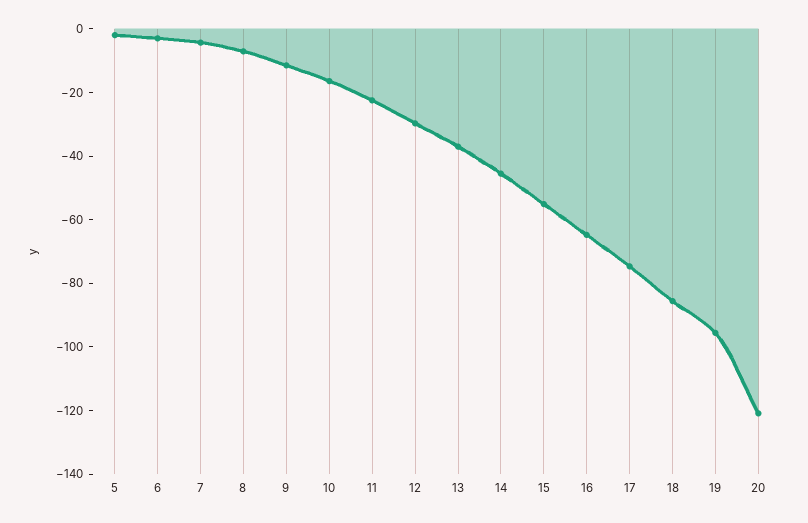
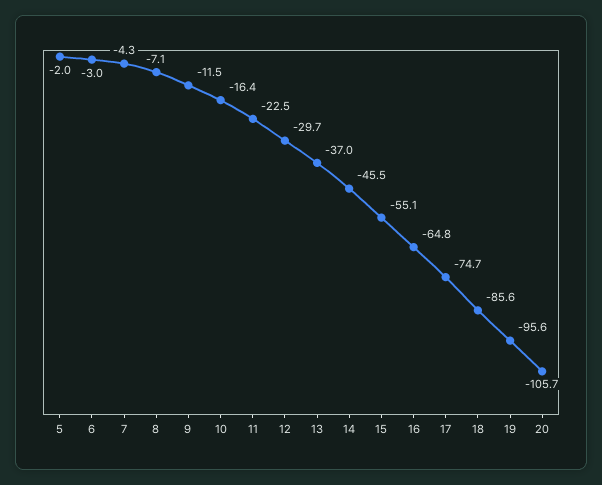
20: -120 -> -105.7

